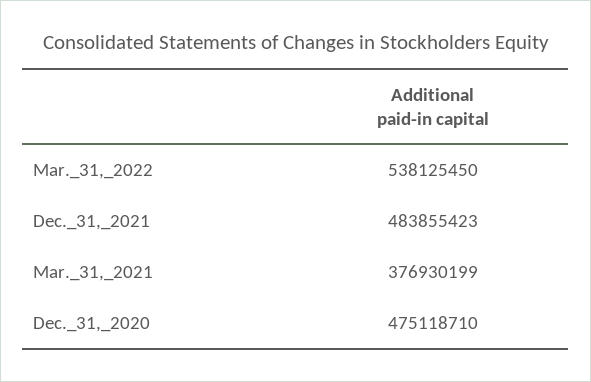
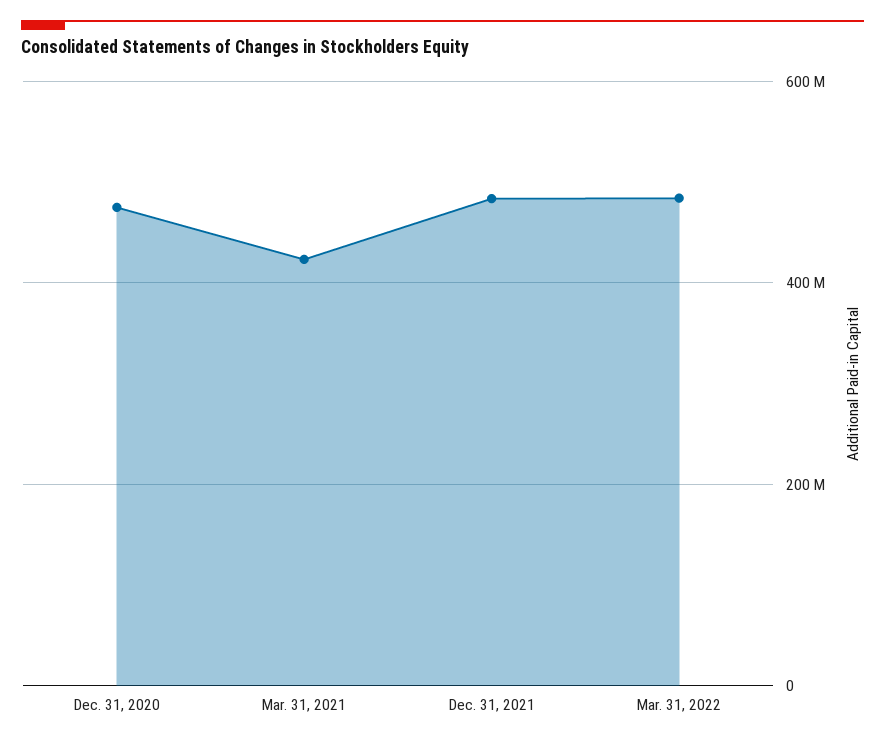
Mar._31,_2022: 538125450 -> 480000000
Mar._31,_2021: 376930199 -> 420000000

